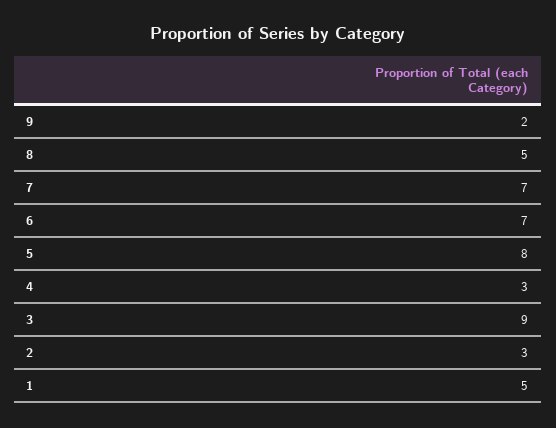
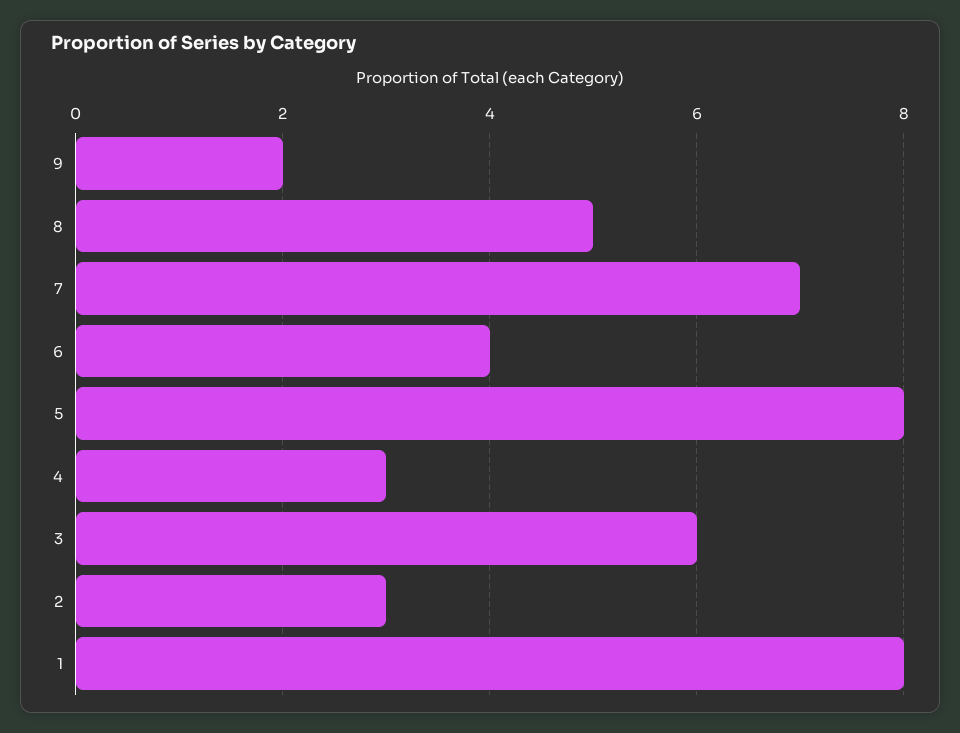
6: 7 -> 4
3: 9 -> 6
1: 5 -> 8

